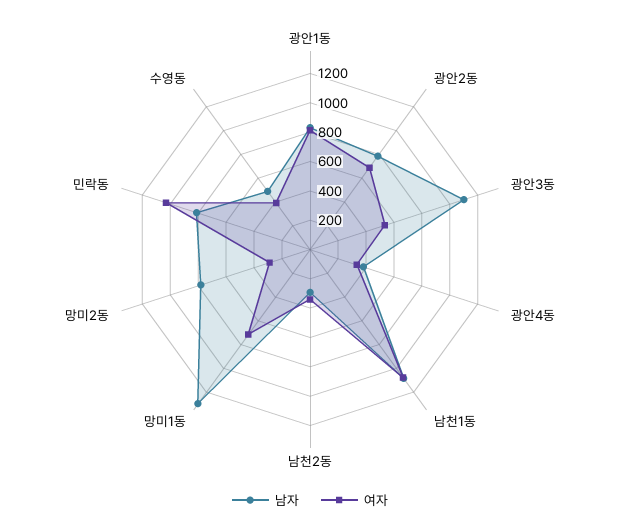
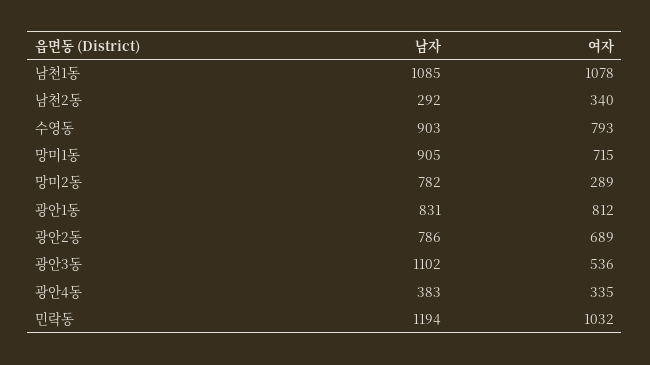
남자, 망미1동: 1300 -> 905
남자, 민락동: 800 -> 1194
남자, 수영동: 500 -> 903
여자, 수영동: 400 -> 793

